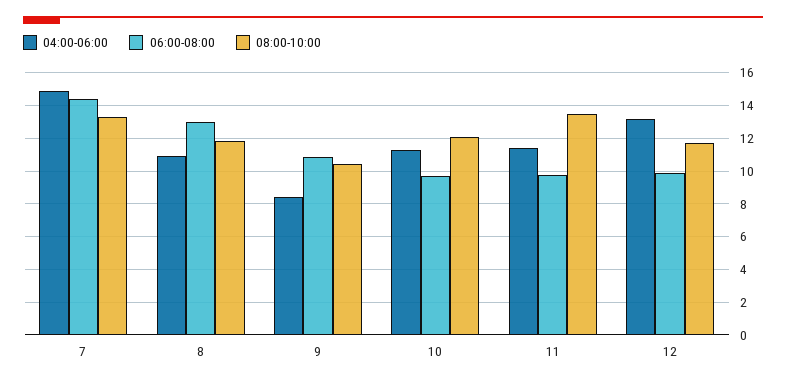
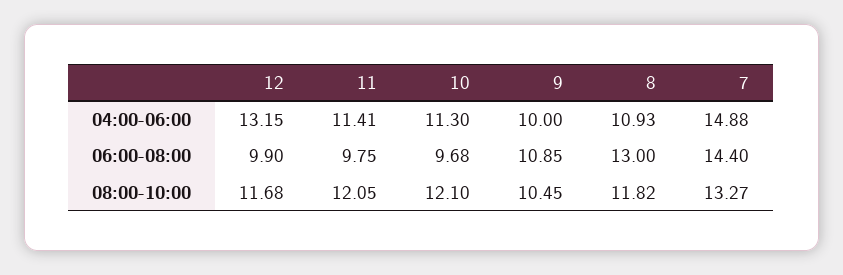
04:00-06:00, 9: 8.5 -> 10
08:00-10:00, 11: 13.5 -> 12.05

